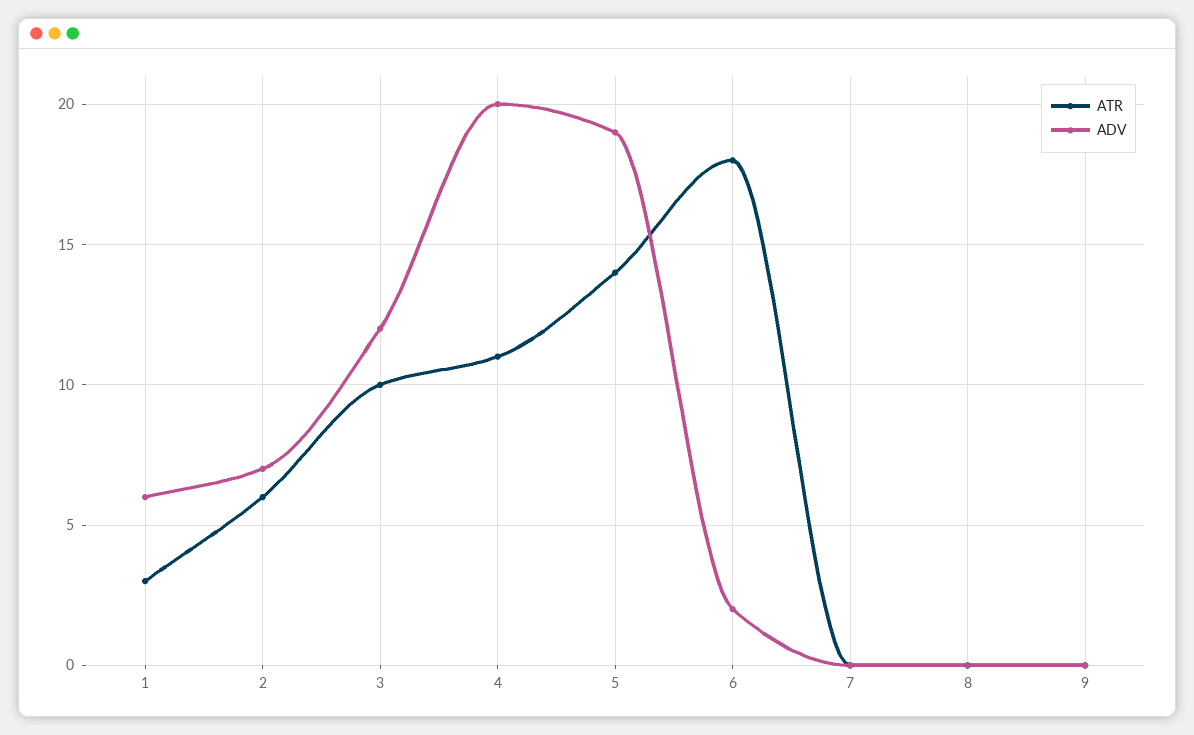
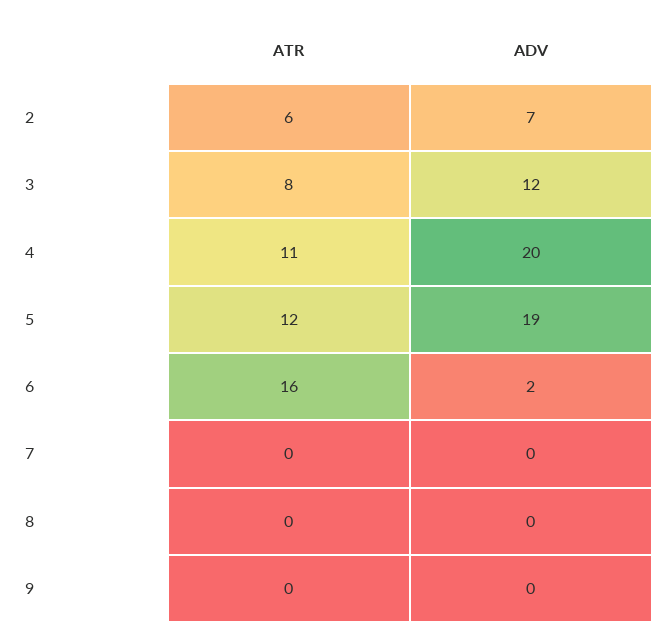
ATR, 1: 3 -> none
ADV, 1: 6 -> none
ATR, 3: 10 -> 8
ATR, 5: 14 -> 12
ATR, 6: 18 -> 16

